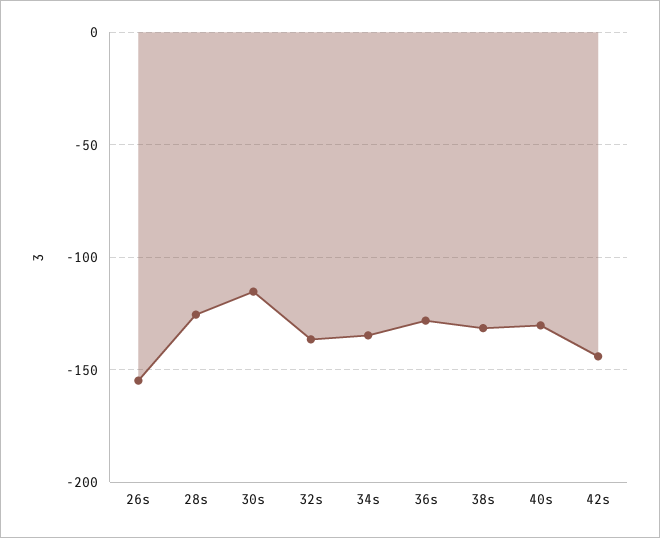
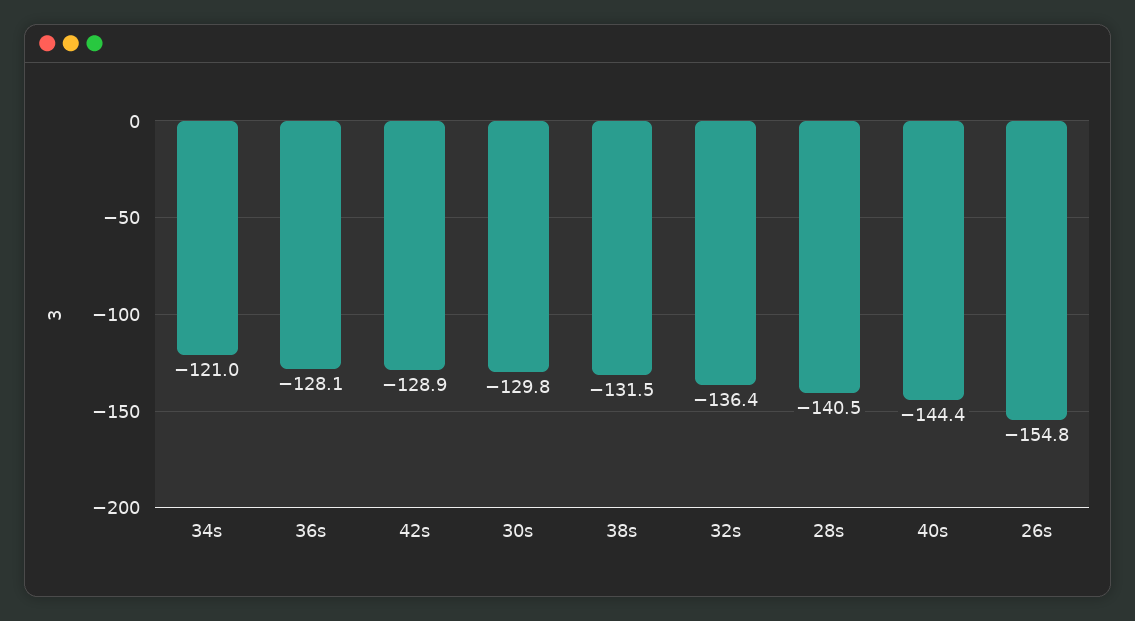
28s: -125 -> -140.5
30s: -115 -> -129.8
34s: -135 -> -121
40s: -130 -> -144.4
42s: -145 -> -128.9

